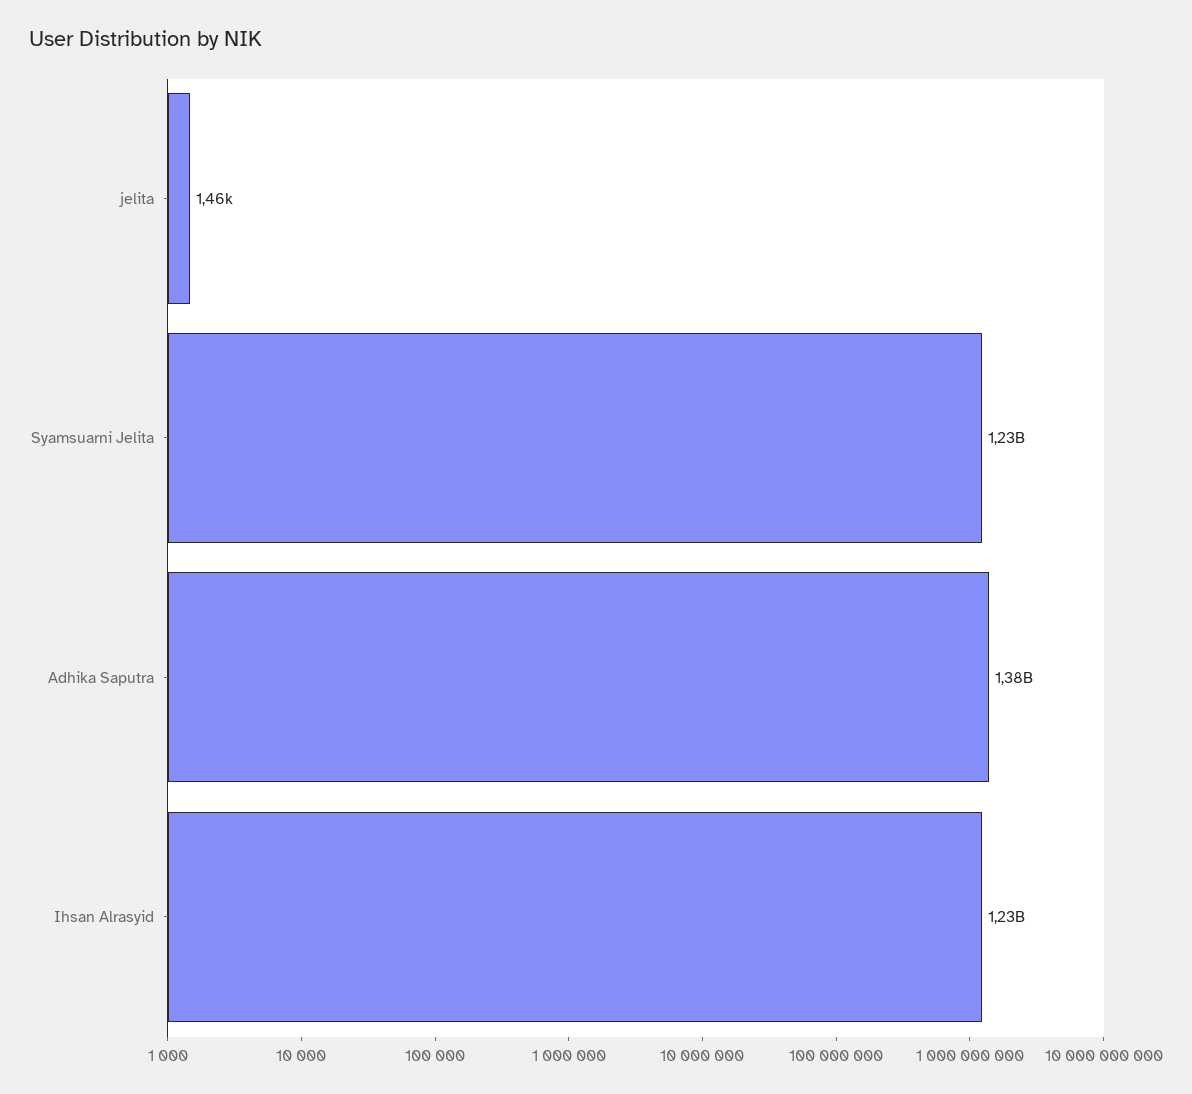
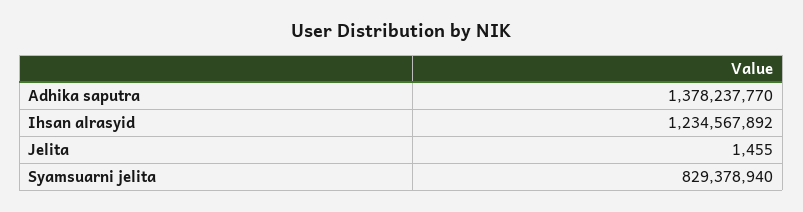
Syamsuarni Jelita: 1230000000 -> 829378940

